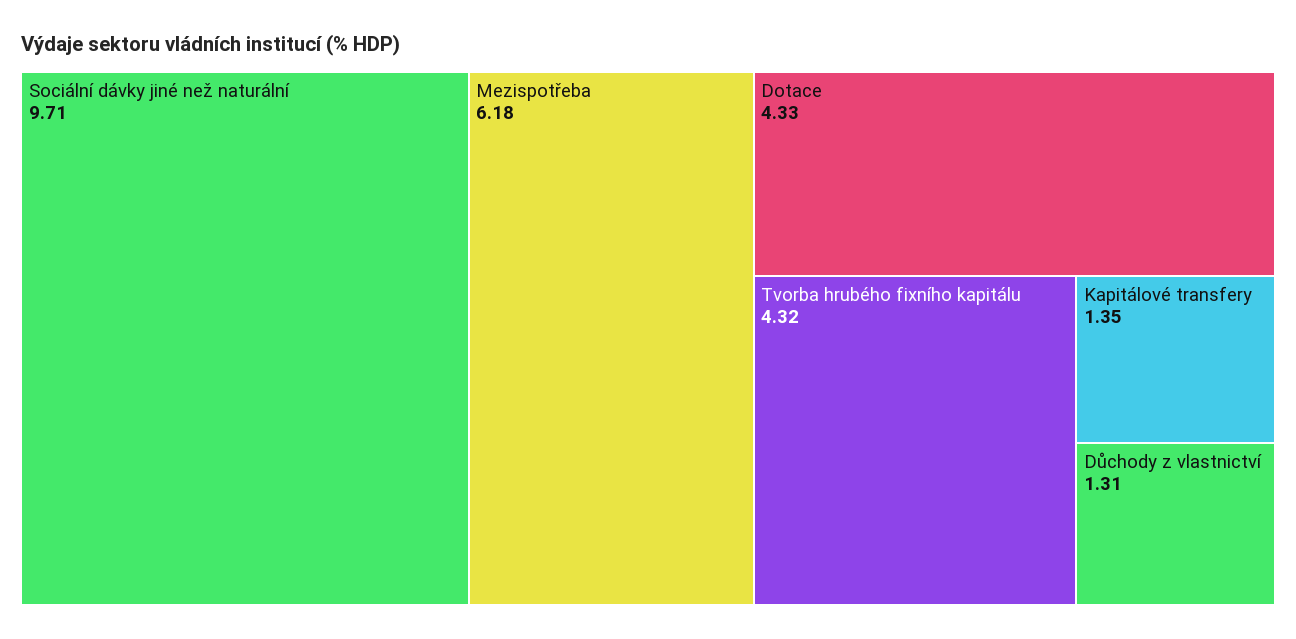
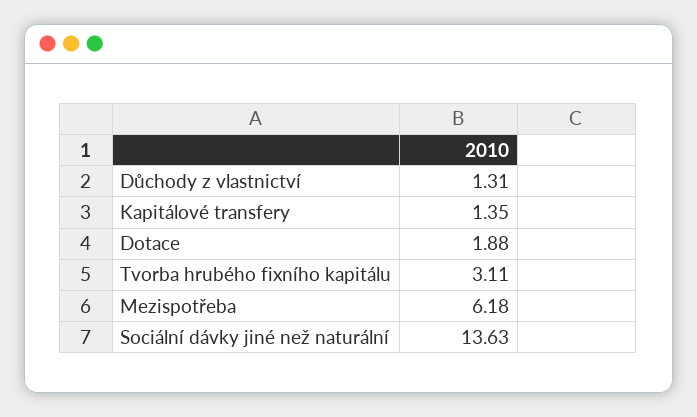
Sociální dávky jiné než naturální: 9.71 -> 13.63
Dotace: 4.33 -> 1.88
Tvorba hrubého fixního kapitálu: 4.32 -> 3.11

